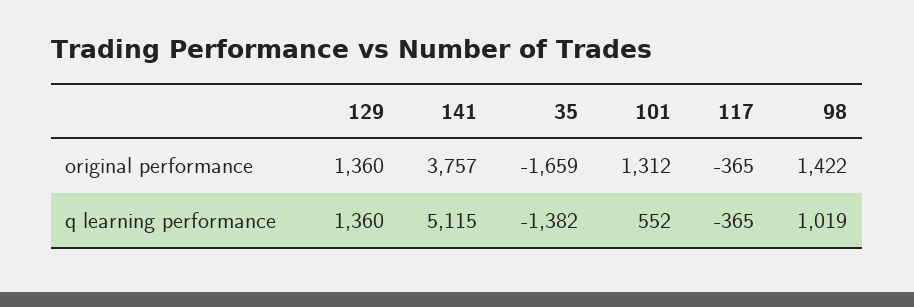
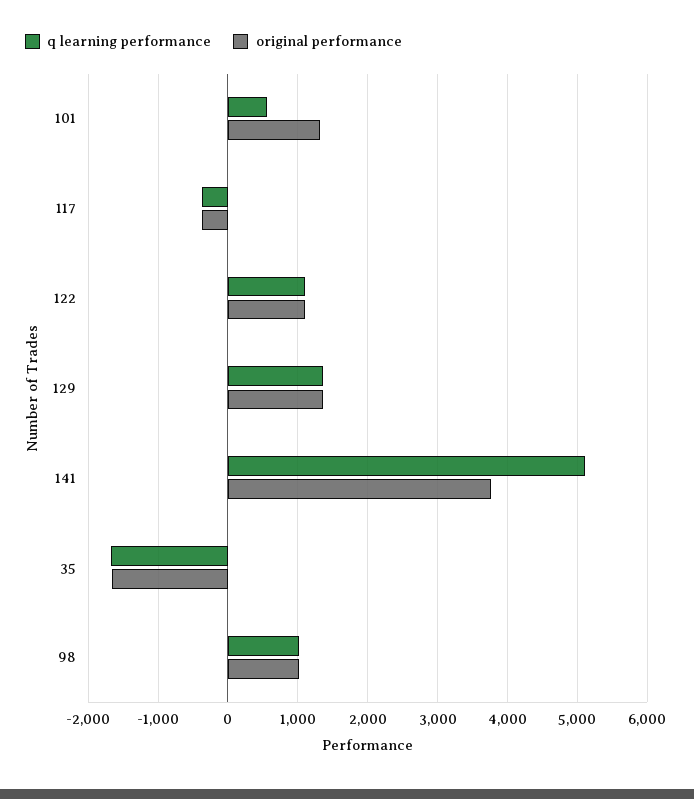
original performance, 98: 1422 -> 1000
q learning performance, 35: -1382 -> -1700
q learning performance, 122: none -> 1100
original performance, 122: none -> 1100

